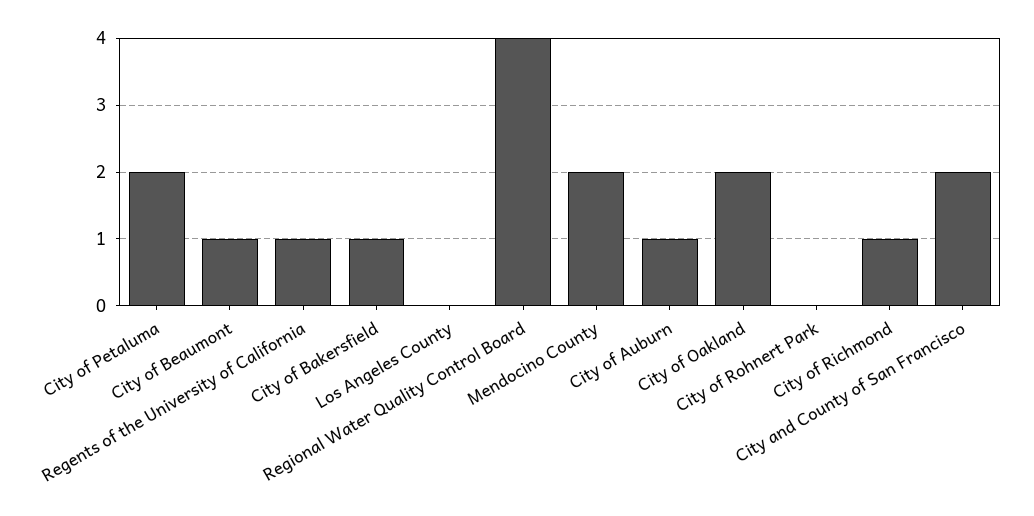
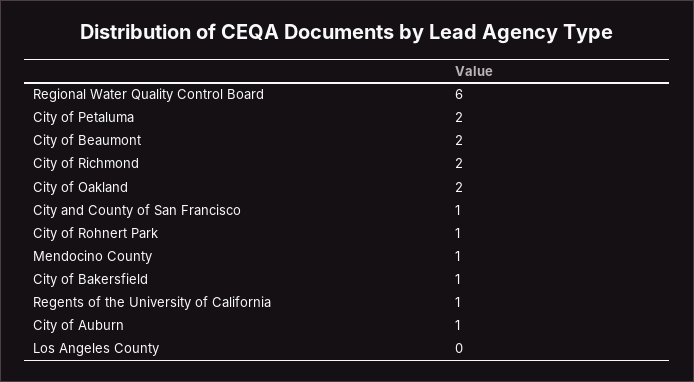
City of Beaumont: 1 -> 2
Regional Water Quality Control Board: 4 -> 6
Mendocino County: 2 -> 1
City of Rohnert Park: 0 -> 1
City of Richmond: 1 -> 2
City and County of San Francisco: 2 -> 1

